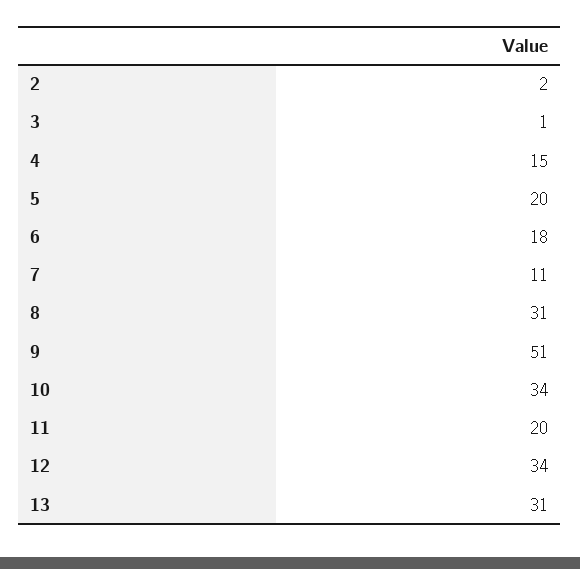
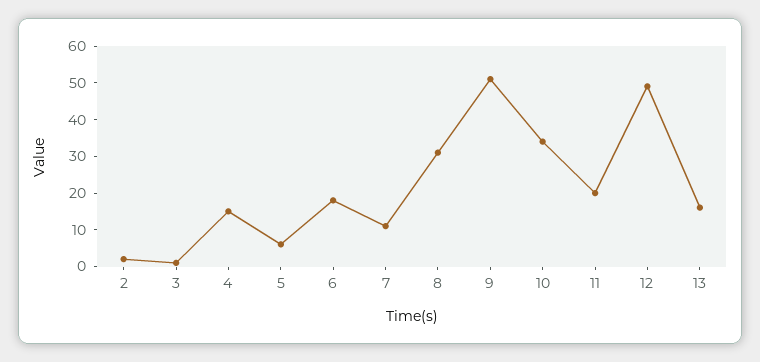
5: 20 -> 5
12: 34 -> 50
13: 31 -> 15

